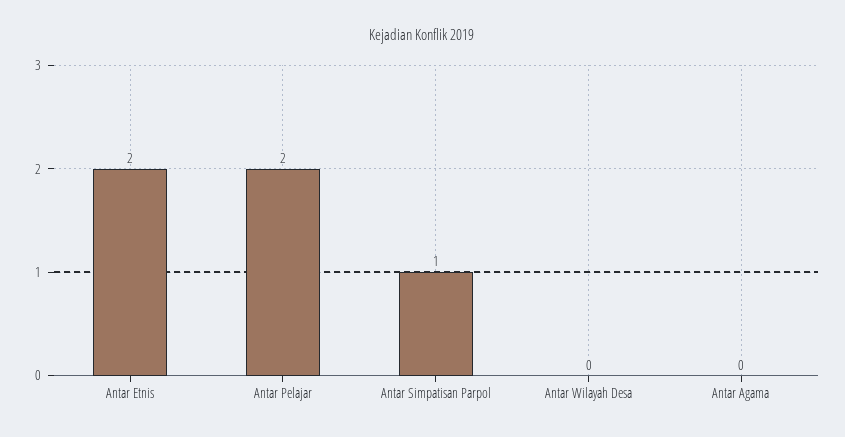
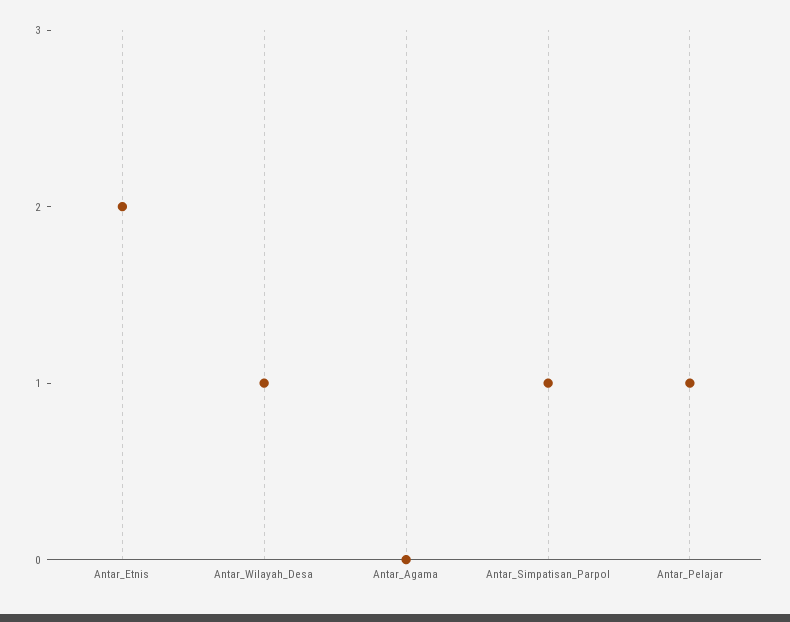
Antar Pelajar: 2 -> 1
Antar Wilayah Desa: 0 -> 1

